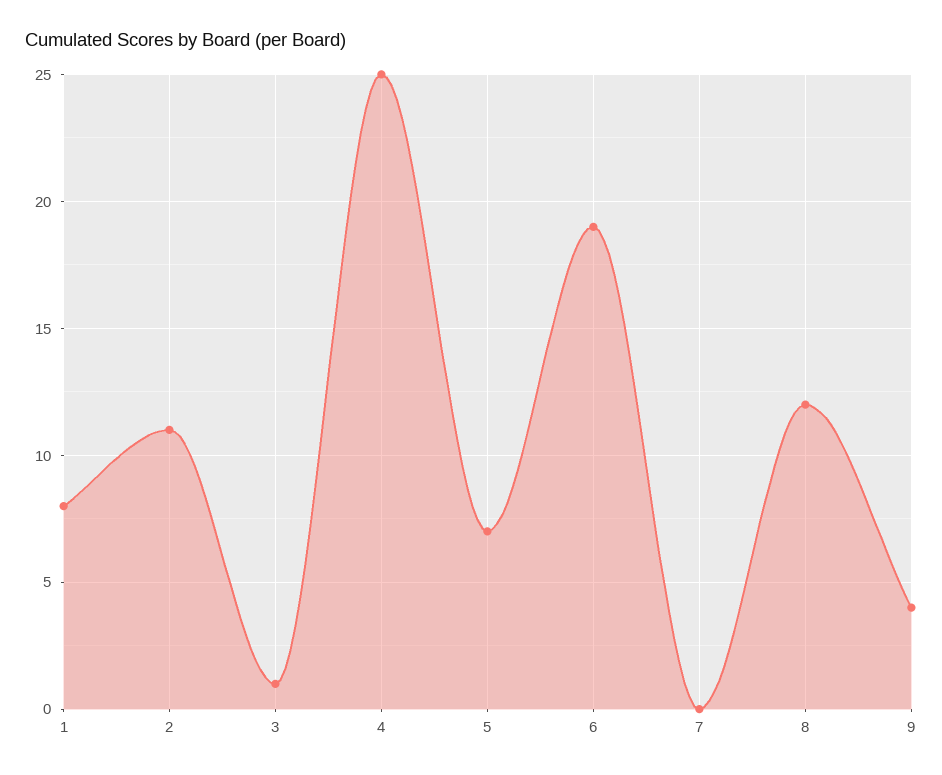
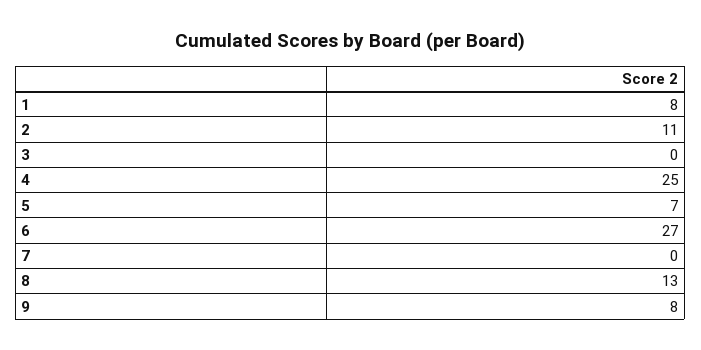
3: 1 -> 0
6: 19 -> 27
8: 12 -> 13
9: 4 -> 8

